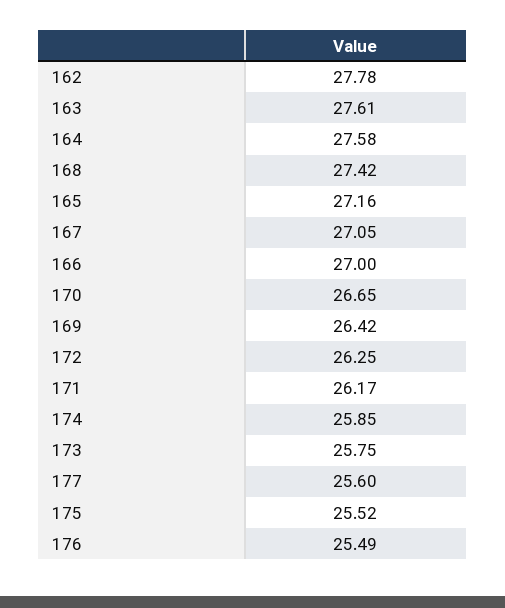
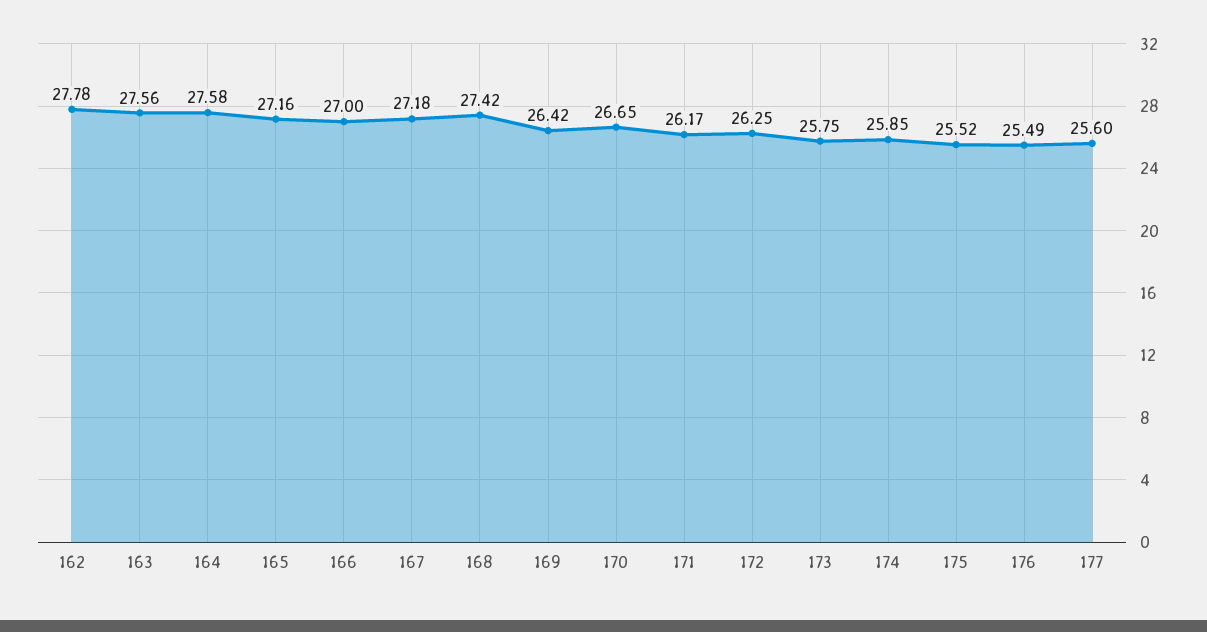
163: 27.61 -> 27.56
167: 27.05 -> 27.18

